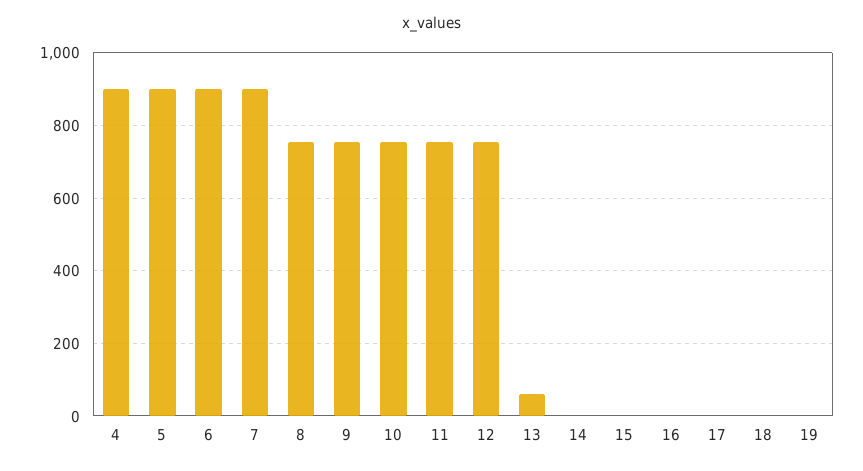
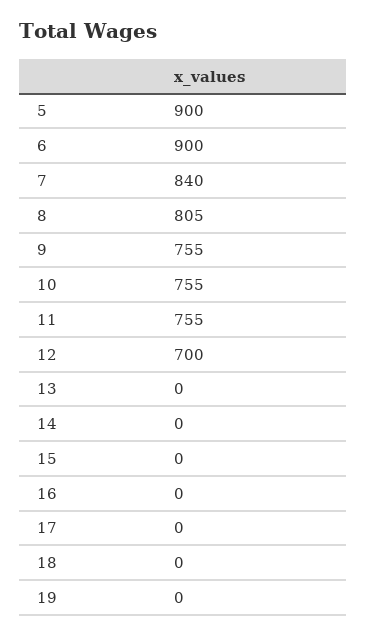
4: 900 -> none
7: 900 -> 840
8: 760 -> 805
12: 760 -> 700
13: 60 -> 0

